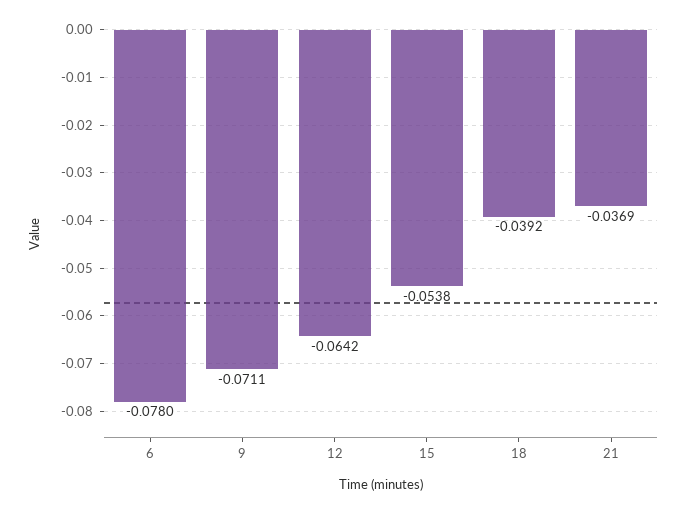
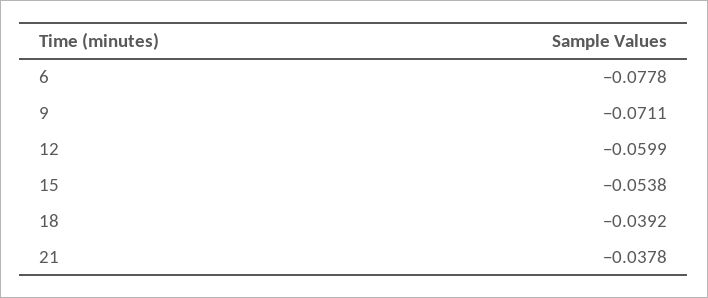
6: -0.078 -> -0.0778
12: -0.0642 -> -0.0599
21: -0.0369 -> -0.0378

